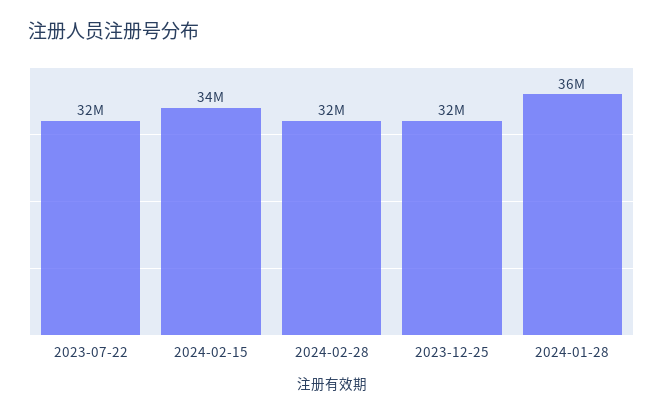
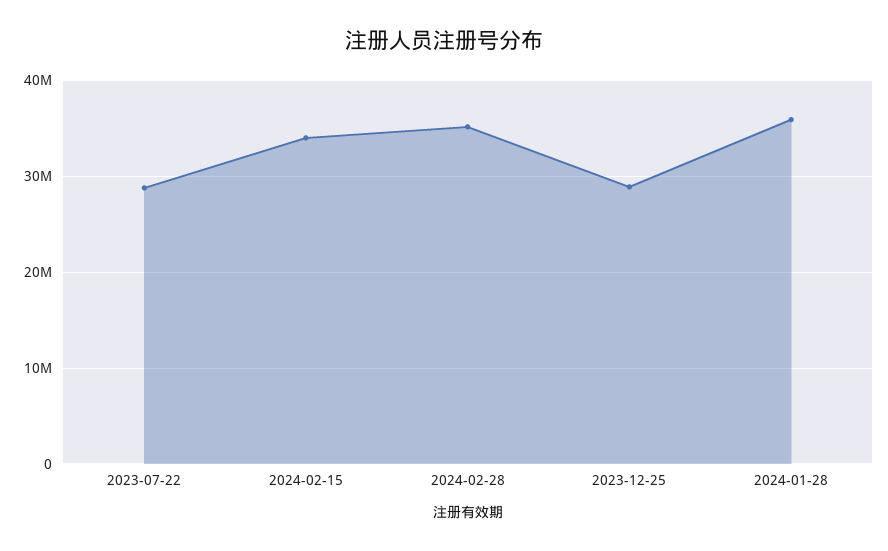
2023-07-22: 32000000 -> 29000000
2024-02-28: 32000000 -> 35000000
2023-12-25: 32000000 -> 29000000

